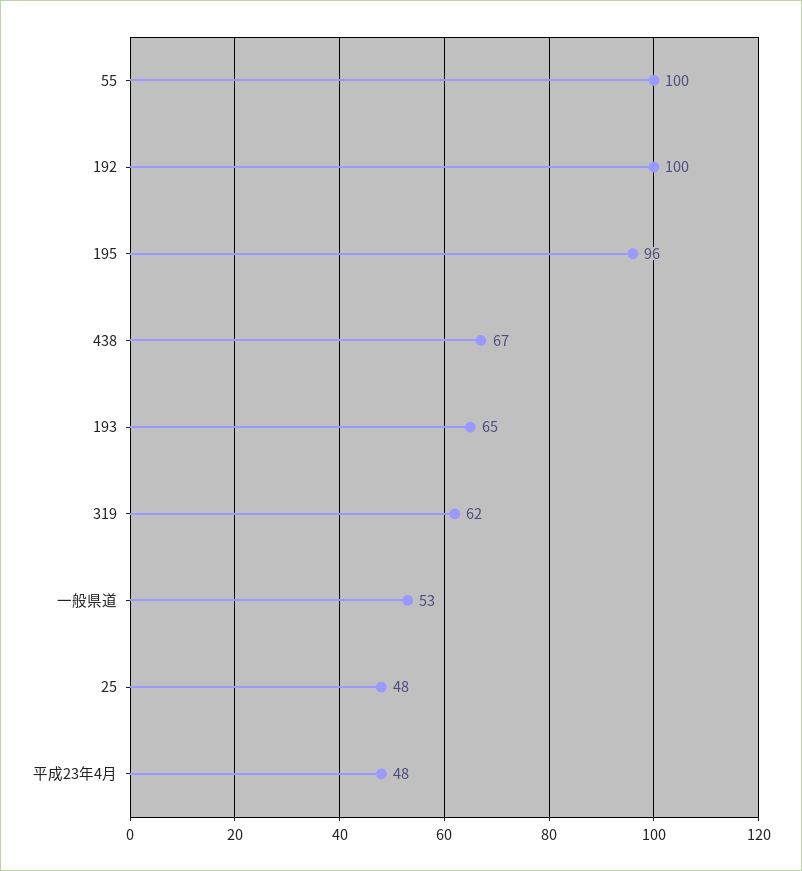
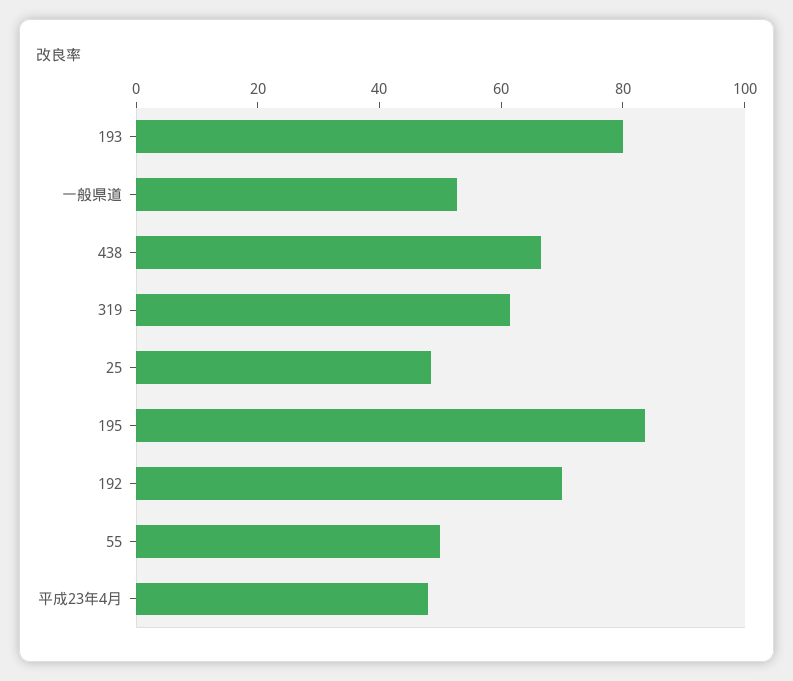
55: 100 -> 50
192: 100 -> 70
195: 96 -> 85
193: 65 -> 80

